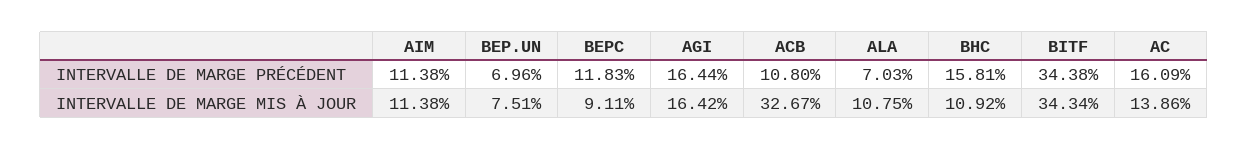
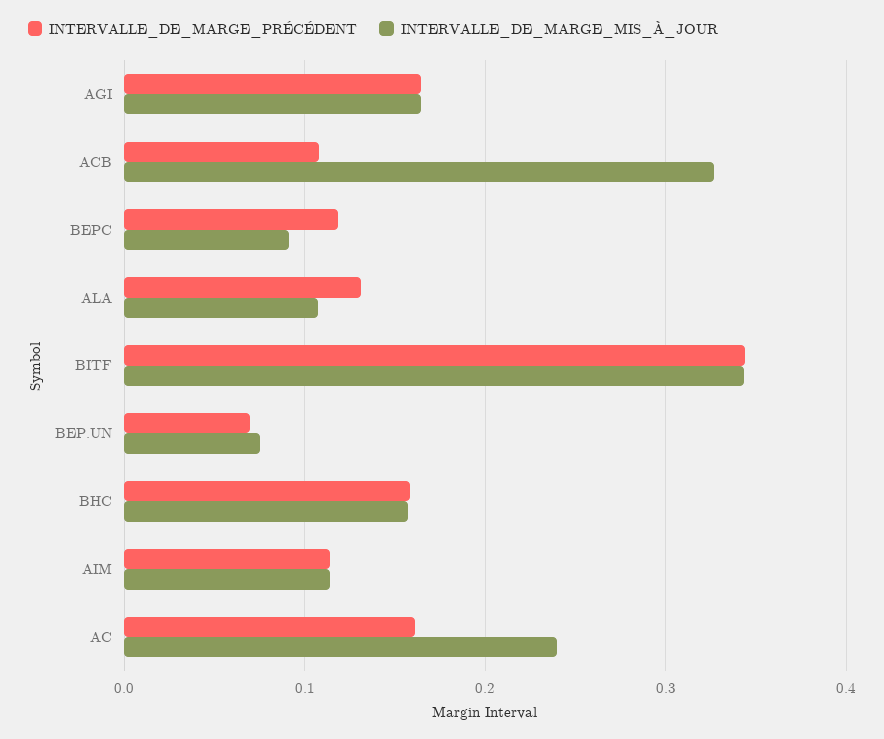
INTERVALLE DE MARGE PRÉCÉDENT, ALA: 0.0703 -> 0.13
INTERVALLE DE MARGE MIS À JOUR, BHC: 0.1092 -> 0.16
INTERVALLE DE MARGE MIS À JOUR, AC: 0.1386 -> 0.24

